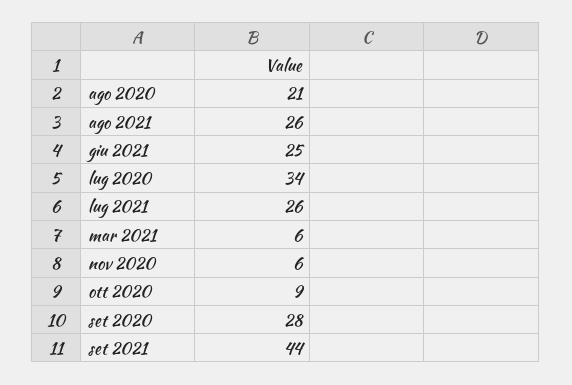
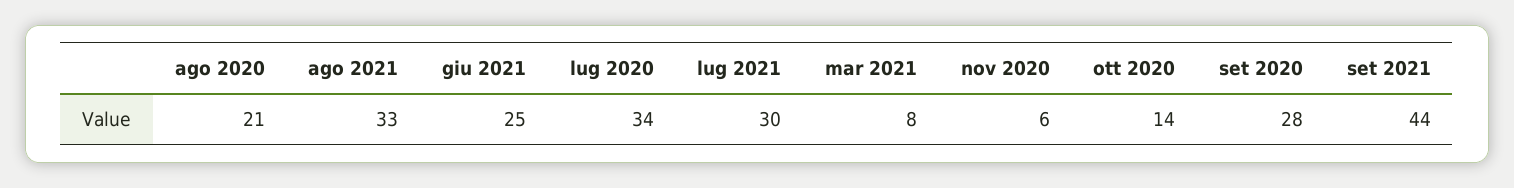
ago 2021: 26 -> 33
lug 2021: 26 -> 30
mar 2021: 6 -> 8
ott 2020: 9 -> 14

